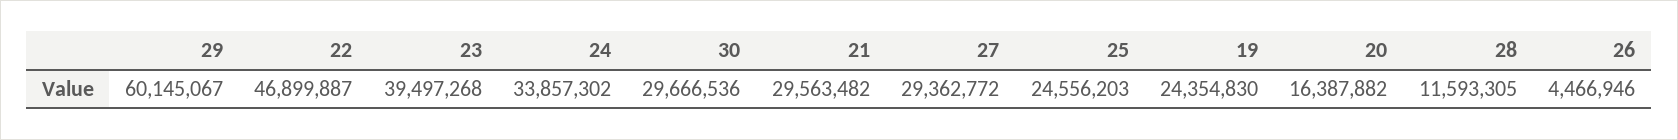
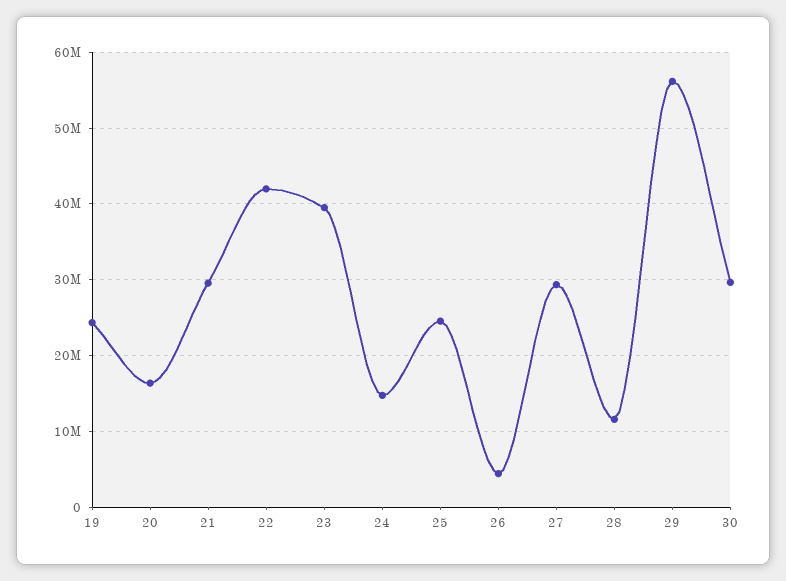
29: 60145067 -> 56000000
22: 46899887 -> 42000000
24: 33857302 -> 15000000

